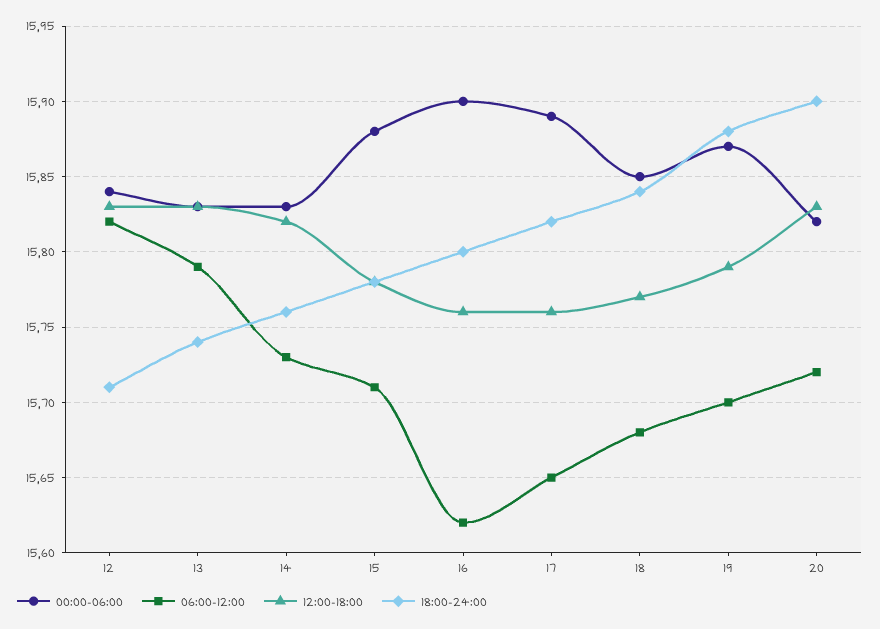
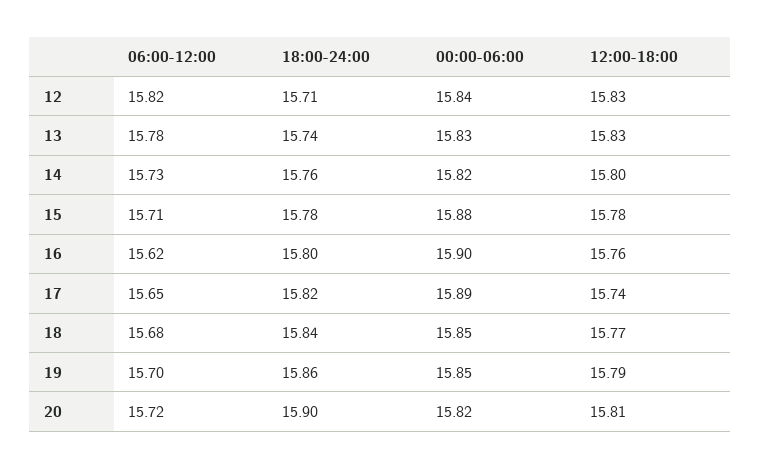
06:00-12:00, 13: 15.79 -> 15.78
00:00-06:00, 14: 15.83 -> 15.82
12:00-18:00, 14: 15.82 -> 15.8
12:00-18:00, 17: 15.76 -> 15.74
00:00-06:00, 19: 15.87 -> 15.85
18:00-24:00, 19: 15.88 -> 15.86
12:00-18:00, 20: 15.83 -> 15.81

